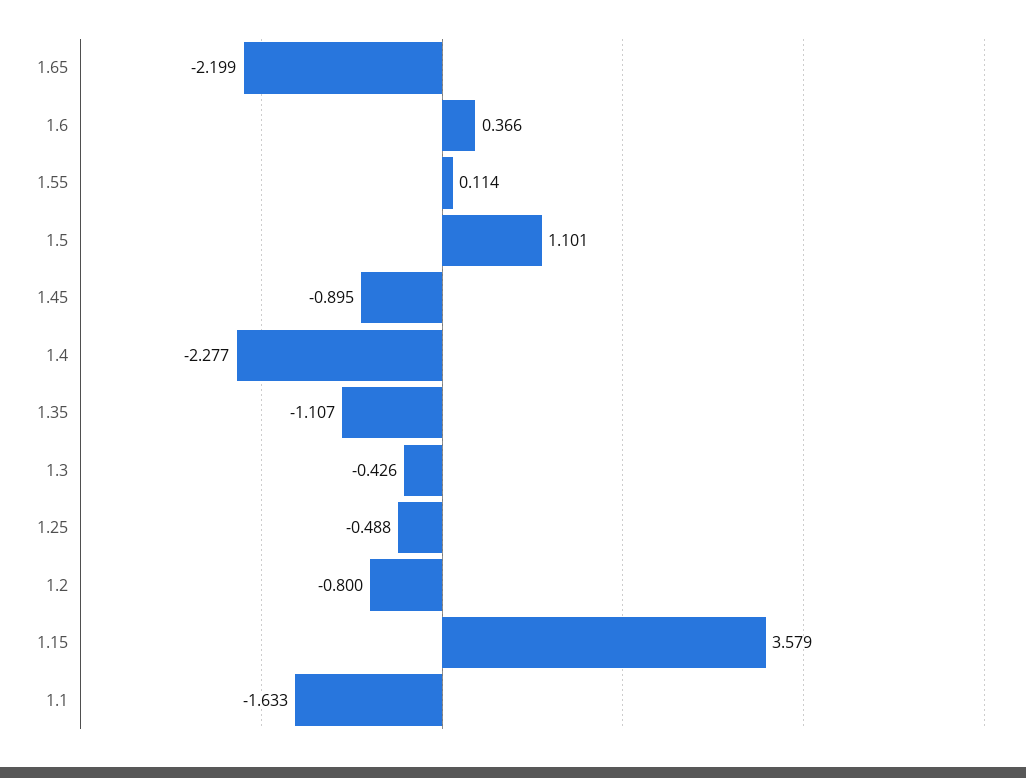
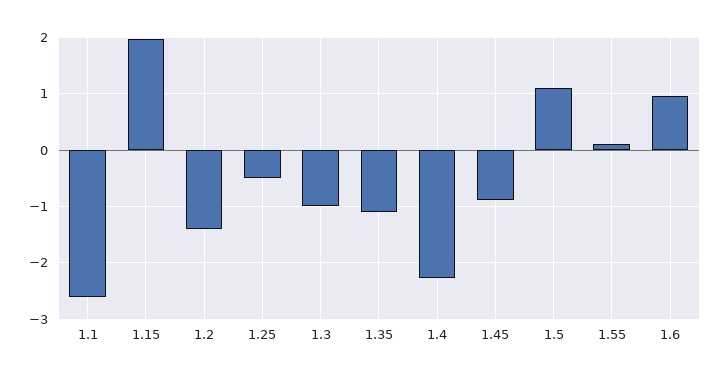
1.65: -2.199 -> none
1.6: 0.366 -> 1
1.3: -0.426 -> -1
1.2: -0.8 -> -1.4
1.15: 3.579 -> 2
1.1: -1.633 -> -2.6

